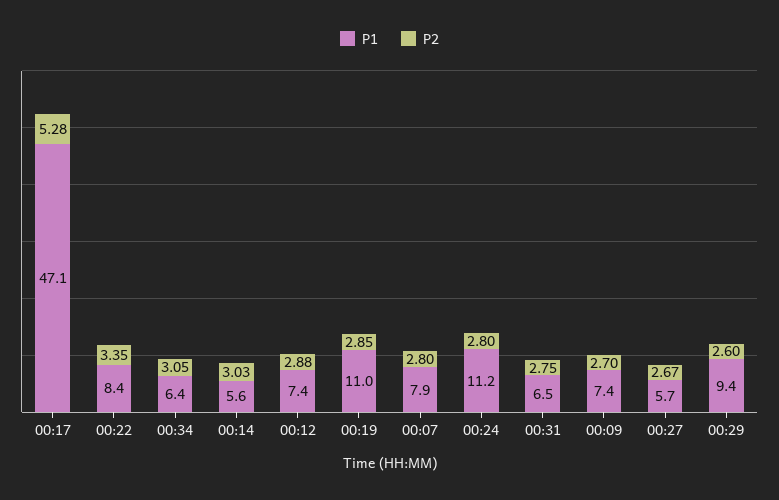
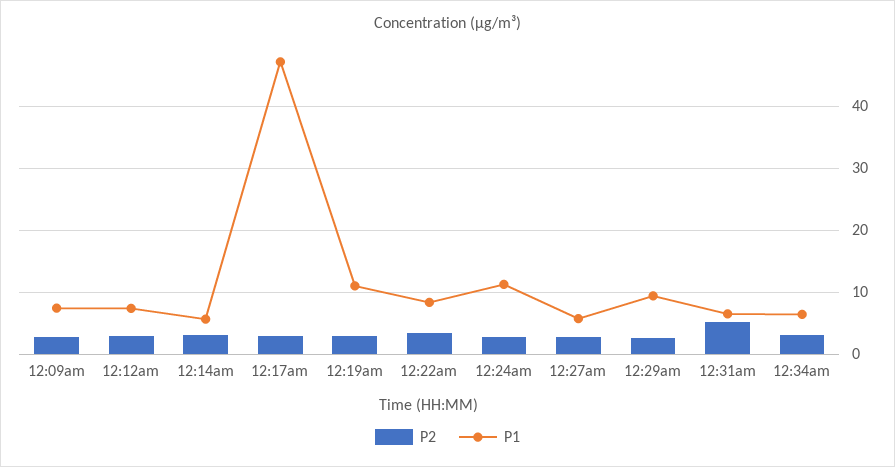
P2, 00:17: 5.28 -> 3
P1, 00:07: 7.9 -> none
P2, 00:07: 2.8 -> none
P2, 00:31: 2.75 -> 5

